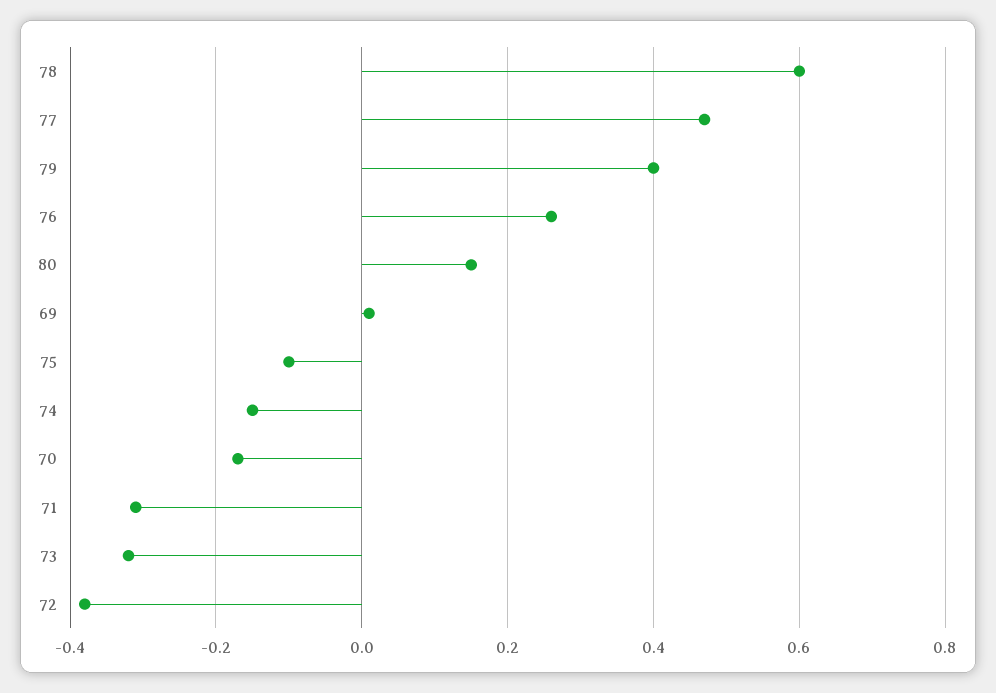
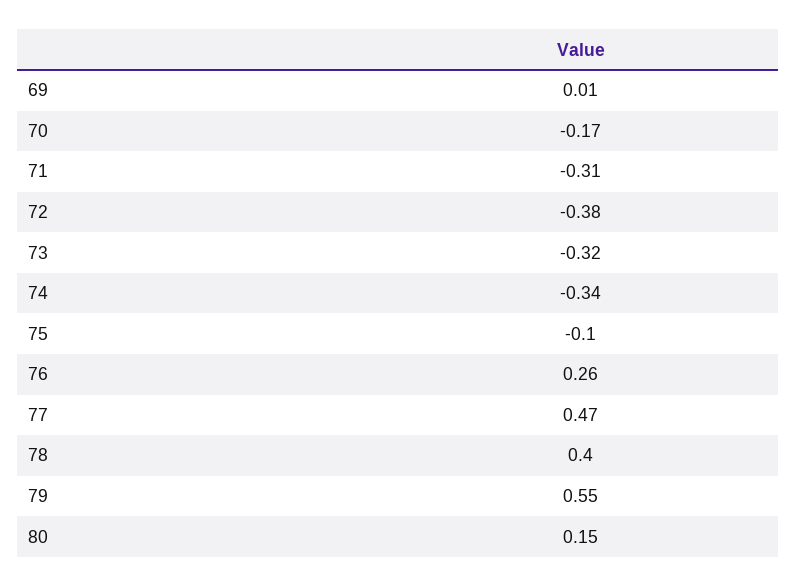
78: 0.6 -> 0.4
79: 0.4 -> 0.55
74: -0.15 -> -0.34

